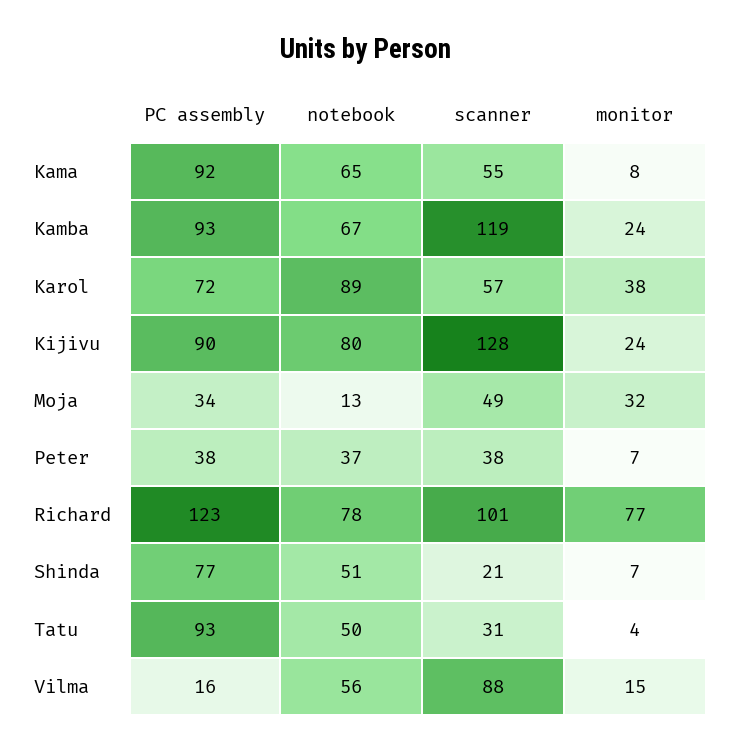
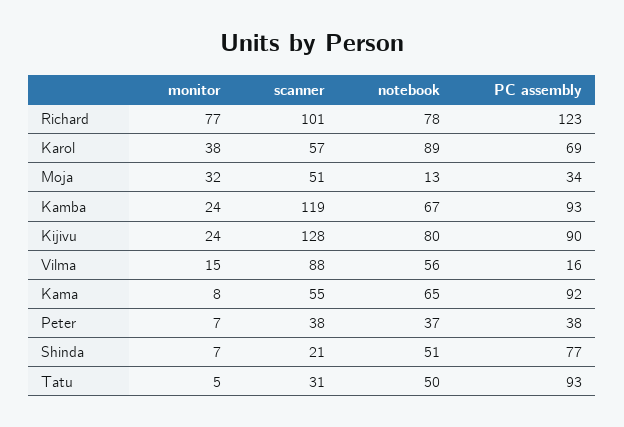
PC assembly, Karol: 72 -> 69
scanner, Moja: 49 -> 51
monitor, Tatu: 4 -> 5

